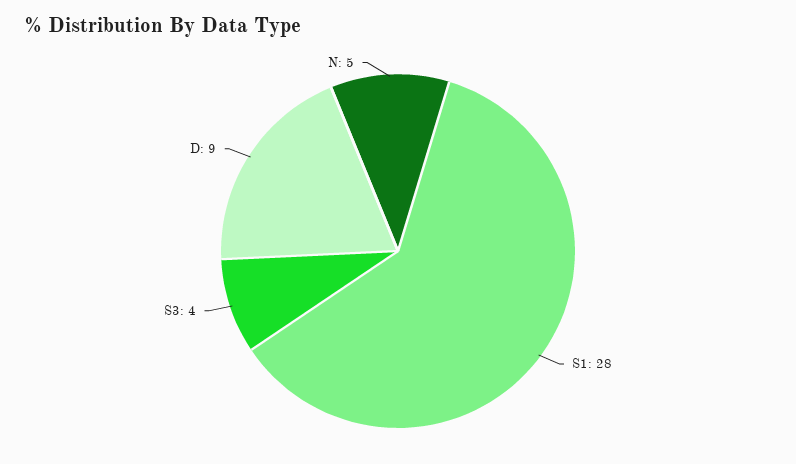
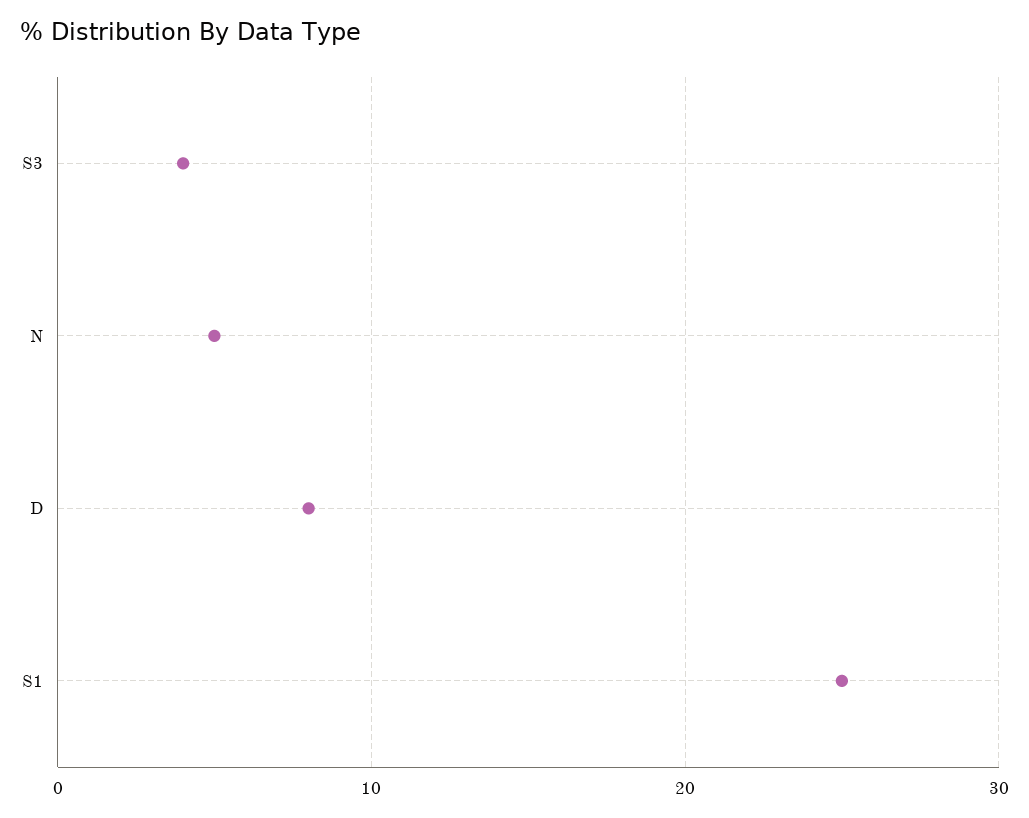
S1: 28 -> 25
D: 9 -> 8

